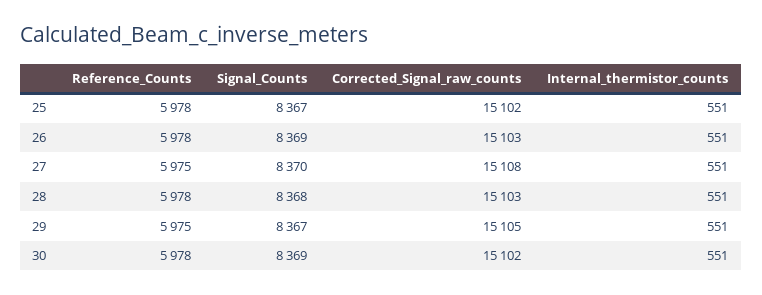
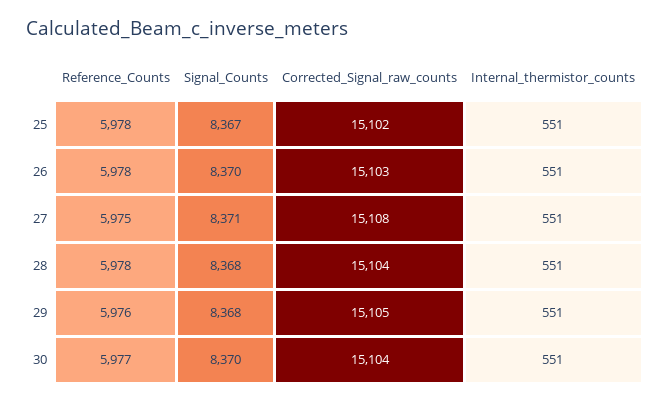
Signal_Counts, 26: 8369 -> 8370
Signal_Counts, 27: 8370 -> 8371
Corrected_Signal_raw_counts, 28: 15103 -> 15104
Reference_Counts, 29: 5975 -> 5976
Signal_Counts, 29: 8367 -> 8368
Reference_Counts, 30: 5978 -> 5977
Signal_Counts, 30: 8369 -> 8370
Corrected_Signal_raw_counts, 30: 15102 -> 15104

